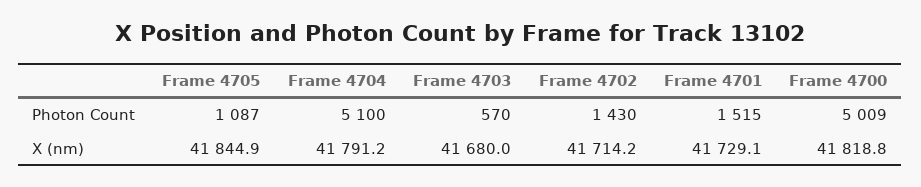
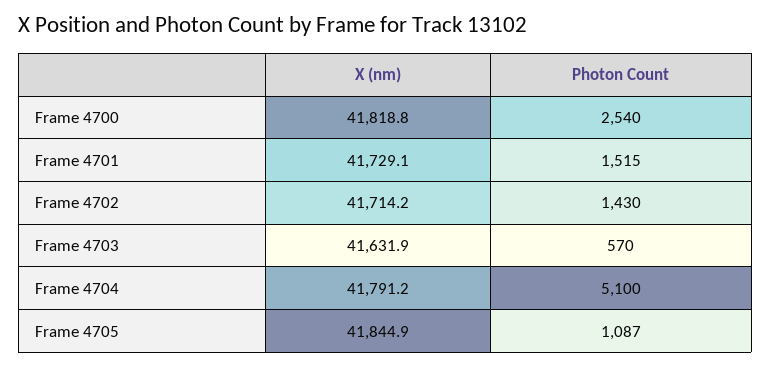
Frame 4700, Photon Count: 5009 -> 2540
Frame 4703, X (nm): 41680 -> 41631.9

